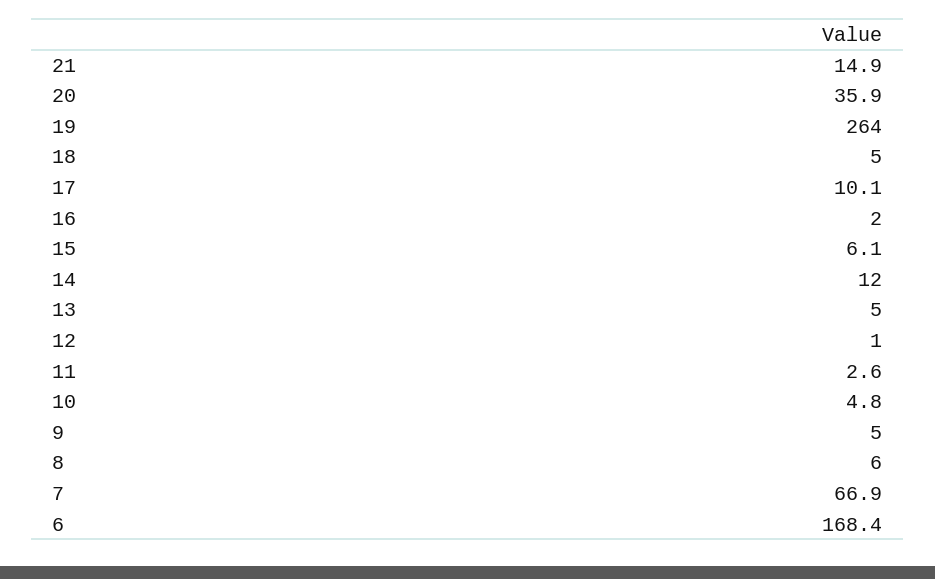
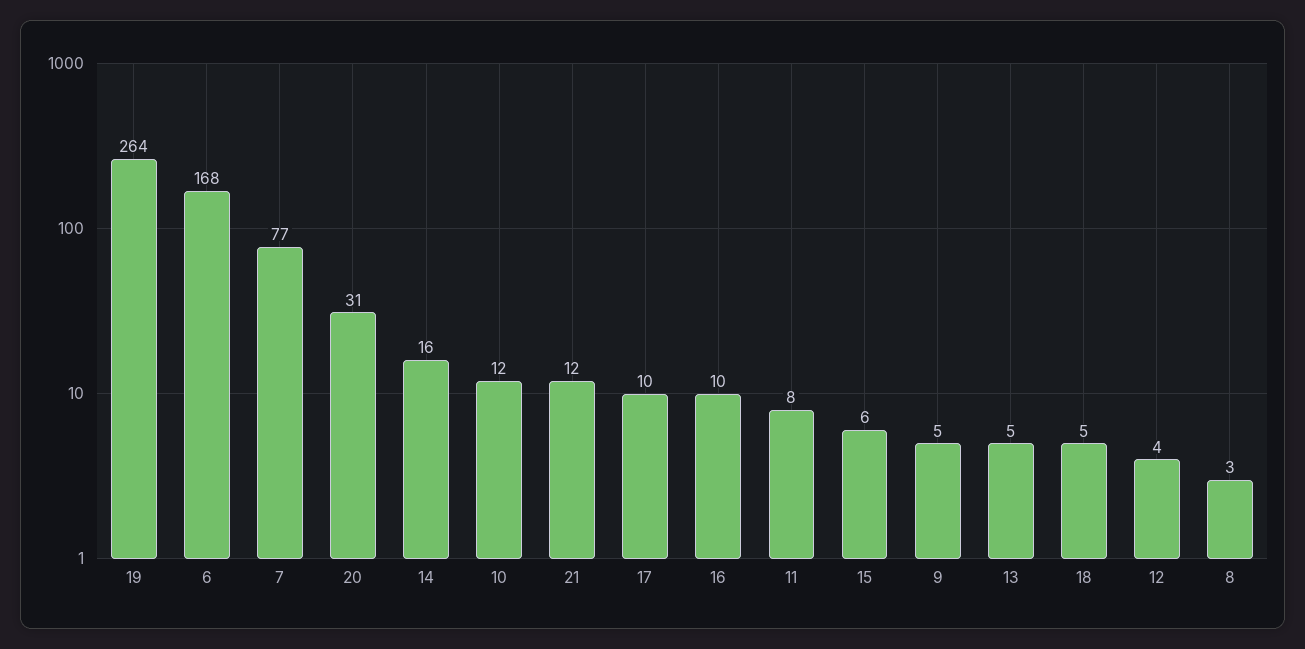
21: 14.9 -> 12
20: 35.9 -> 31
16: 2 -> 10
14: 12 -> 16
12: 1 -> 4
11: 2.6 -> 8
10: 4.8 -> 12
8: 6 -> 3
7: 66.9 -> 77

